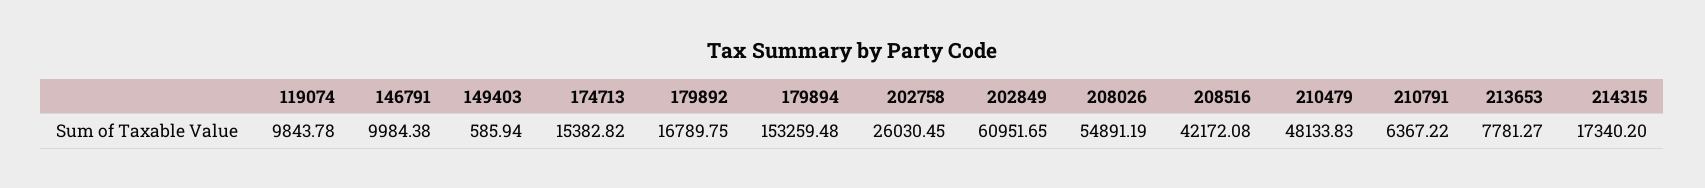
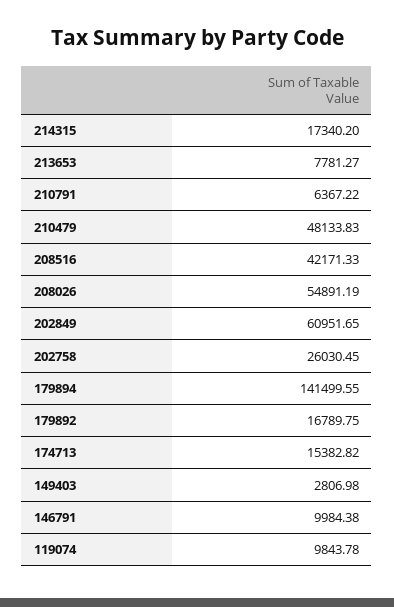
149403: 585.94 -> 2806.98
179894: 153259.48 -> 141499.55
208516: 42172.08 -> 42171.33

